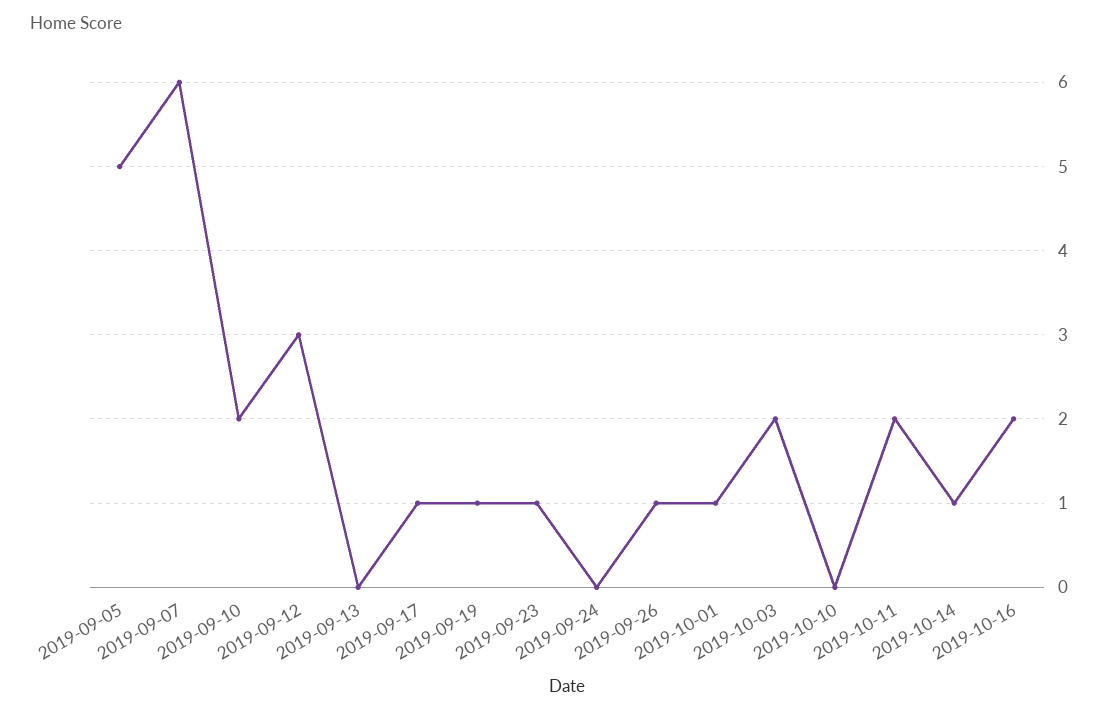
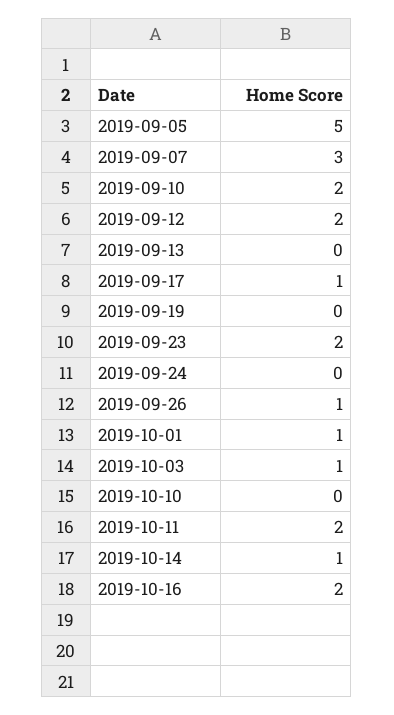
2019-09-07: 6 -> 3
2019-09-12: 3 -> 2
2019-09-19: 1 -> 0
2019-09-23: 1 -> 2
2019-10-03: 2 -> 1

